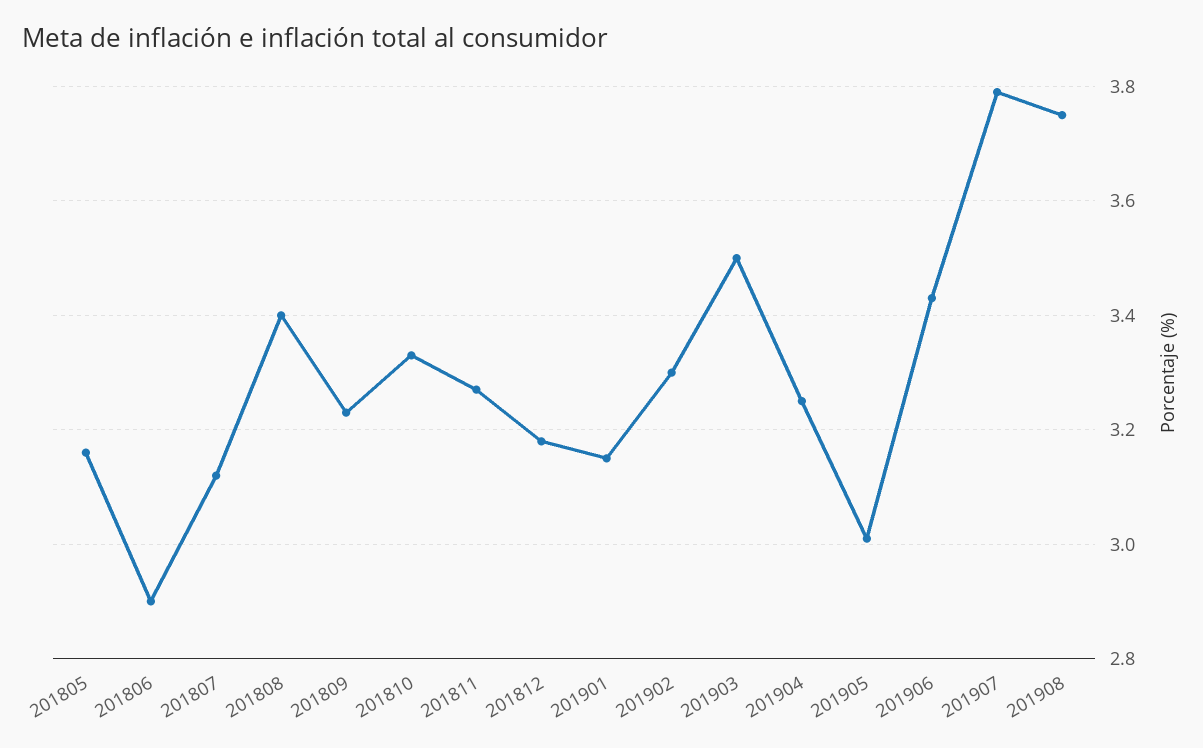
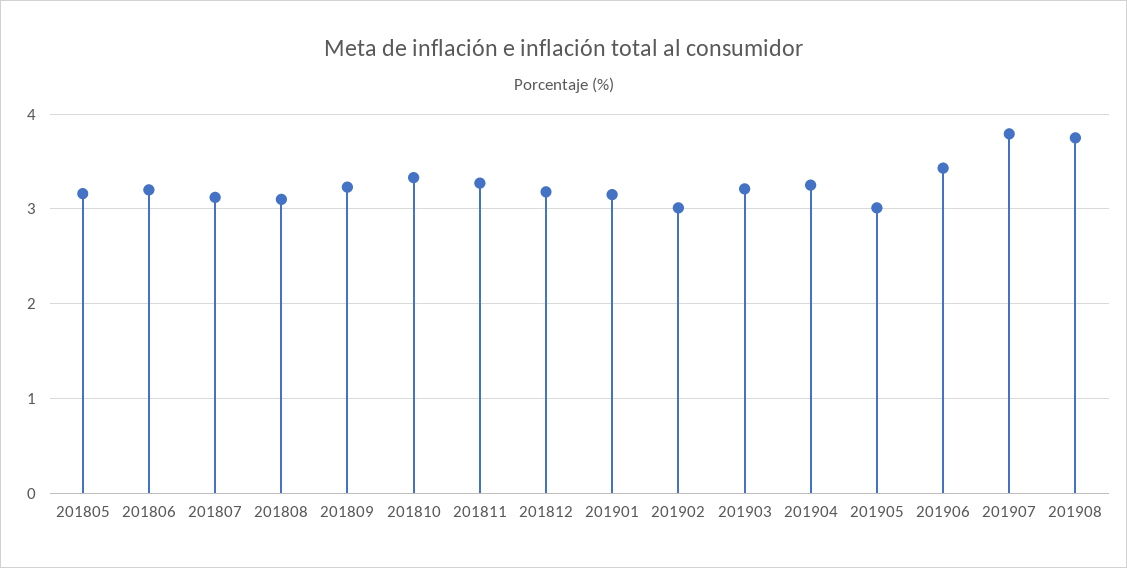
201806: 2.9 -> 3.2
201808: 3.4 -> 3.1
201902: 3.3 -> 3
201903: 3.5 -> 3.2

